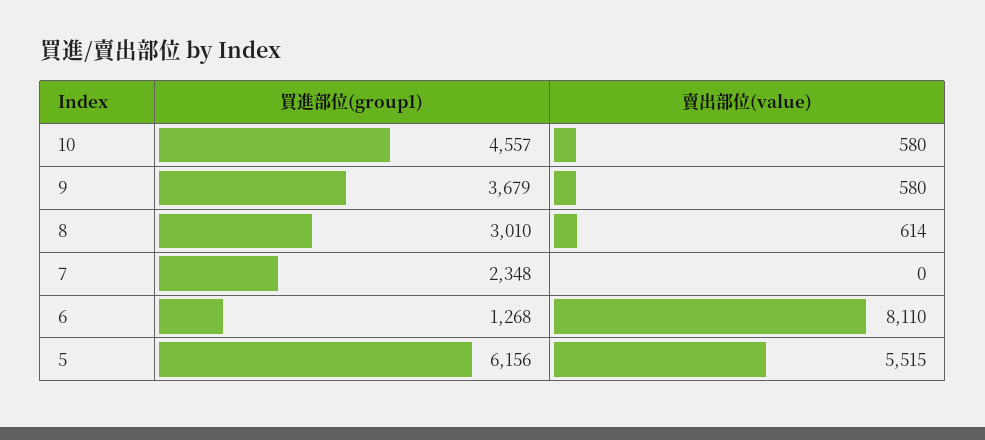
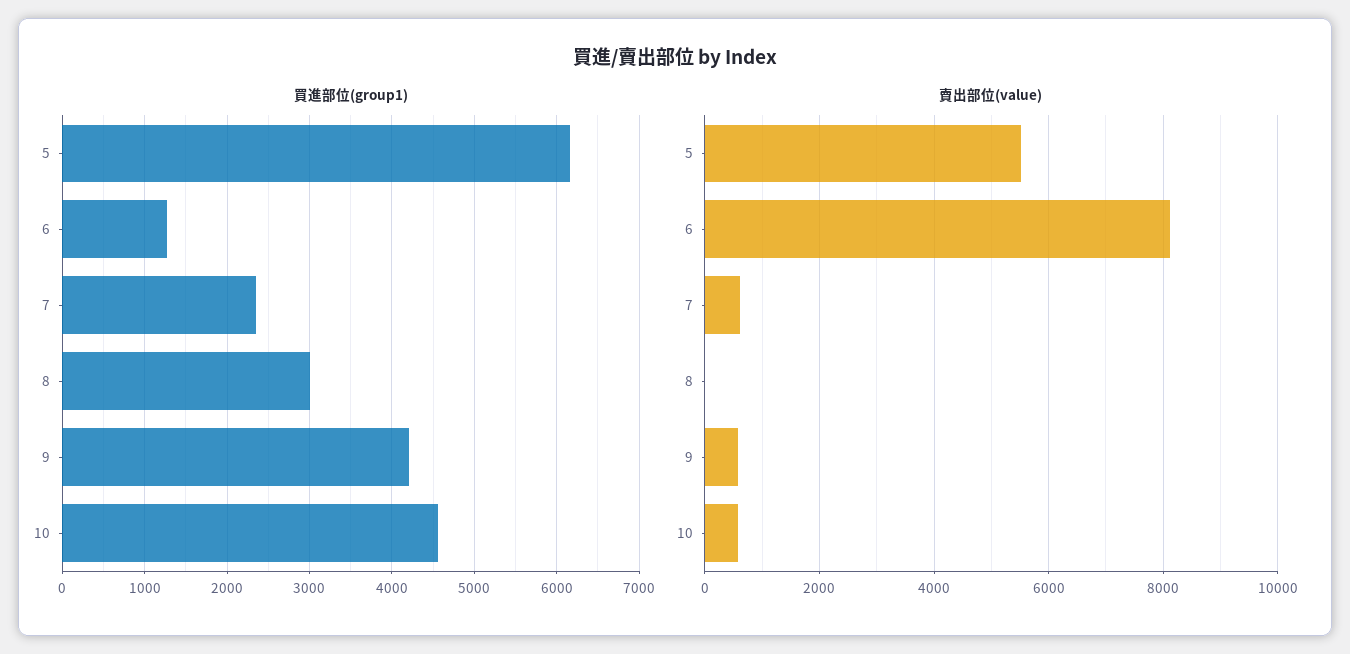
買進部位(group1), 9: 3679 -> 4200
賣出部位(value), 8: 614 -> 0
賣出部位(value), 7: 0 -> 600

